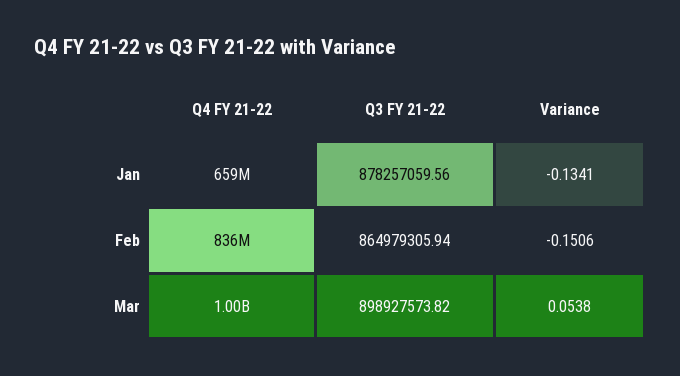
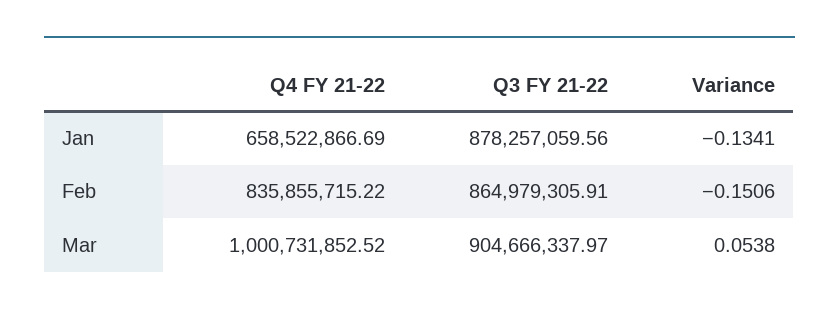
Q3 FY 21-22, Feb: 864979305.94 -> 864979305.91
Q3 FY 21-22, Mar: 898927573.82 -> 904666337.97

